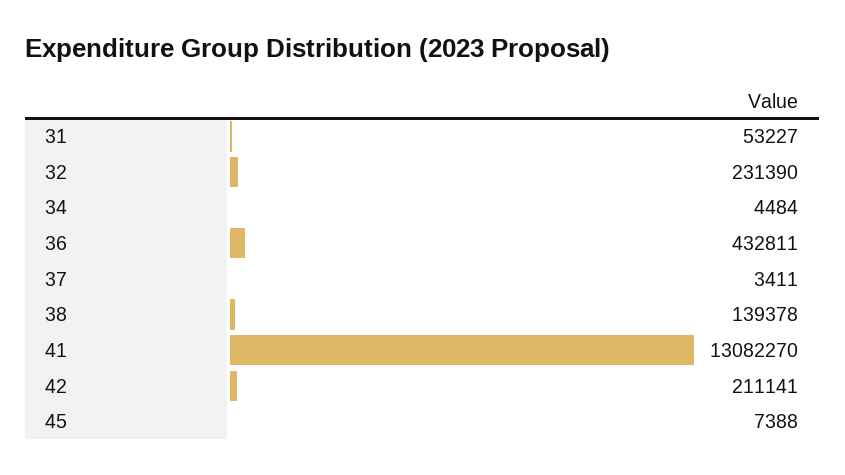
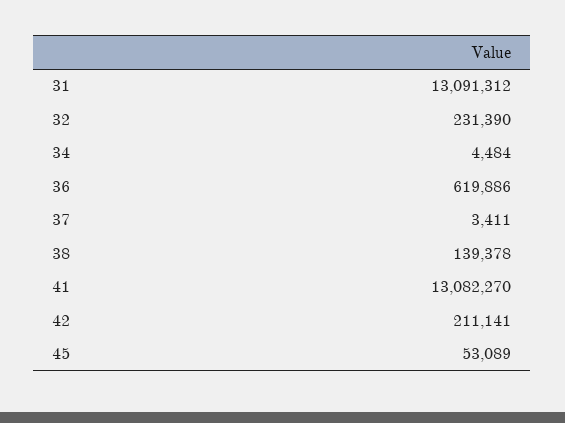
31: 53227 -> 13091312
36: 432811 -> 619886
45: 7388 -> 53089

